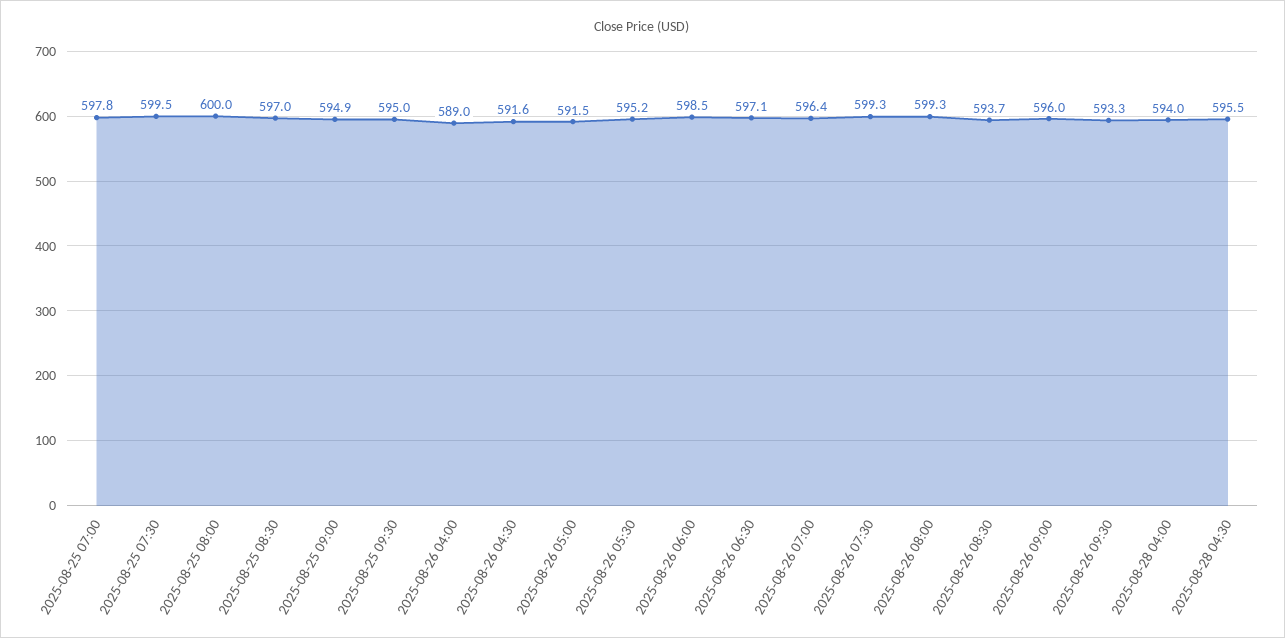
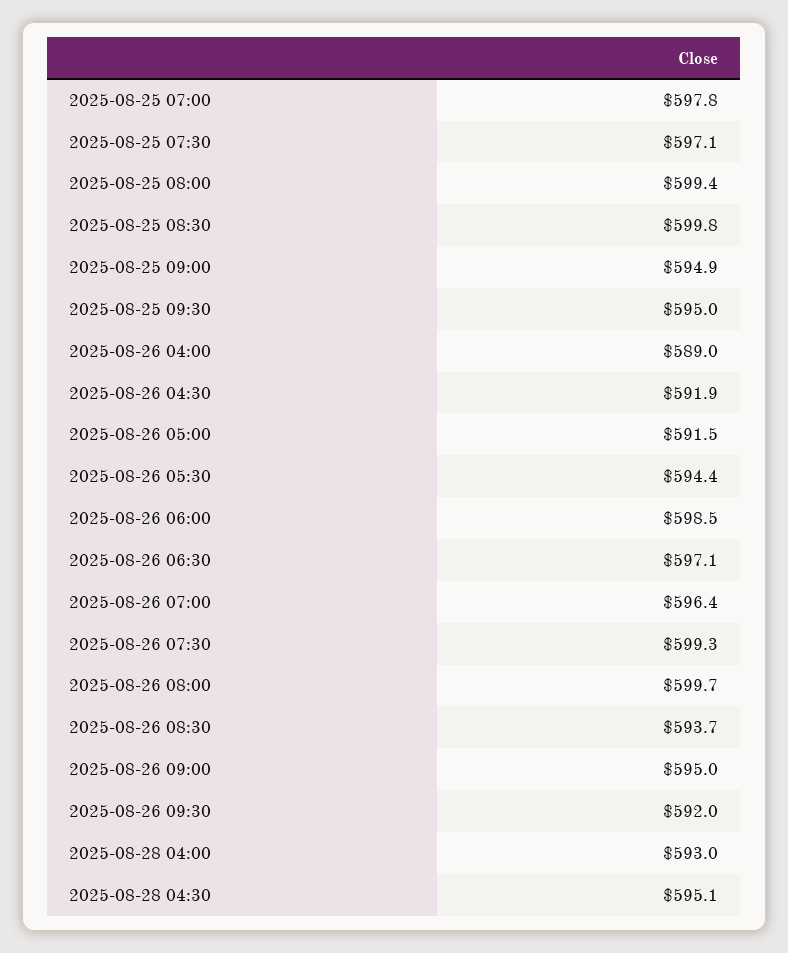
2025-08-25 07:30: 599.5 -> 597.1
2025-08-25 08:00: 600 -> 599.4
2025-08-25 08:30: 597 -> 599.8
2025-08-26 04:30: 591.6 -> 591.9
2025-08-26 05:30: 595.2 -> 594.4
2025-08-26 08:00: 599.3 -> 599.7
2025-08-26 09:00: 596 -> 595
2025-08-26 09:30: 593.3 -> 592
2025-08-28 04:00: 594 -> 593
2025-08-28 04:30: 595.5 -> 595.1

